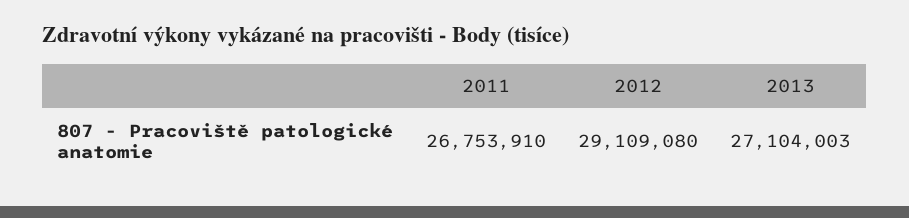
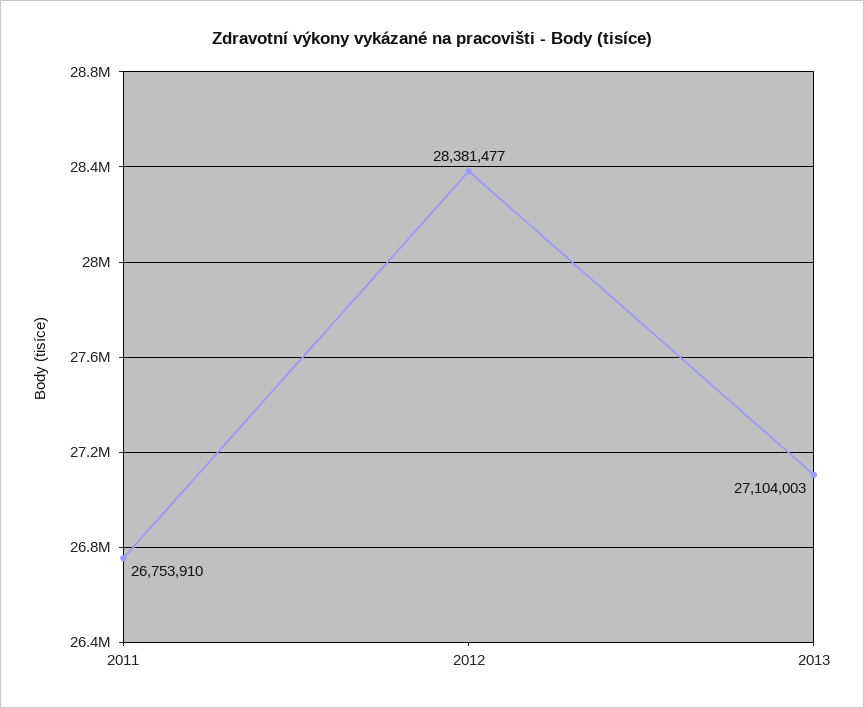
2012: 29109080 -> 28381477

